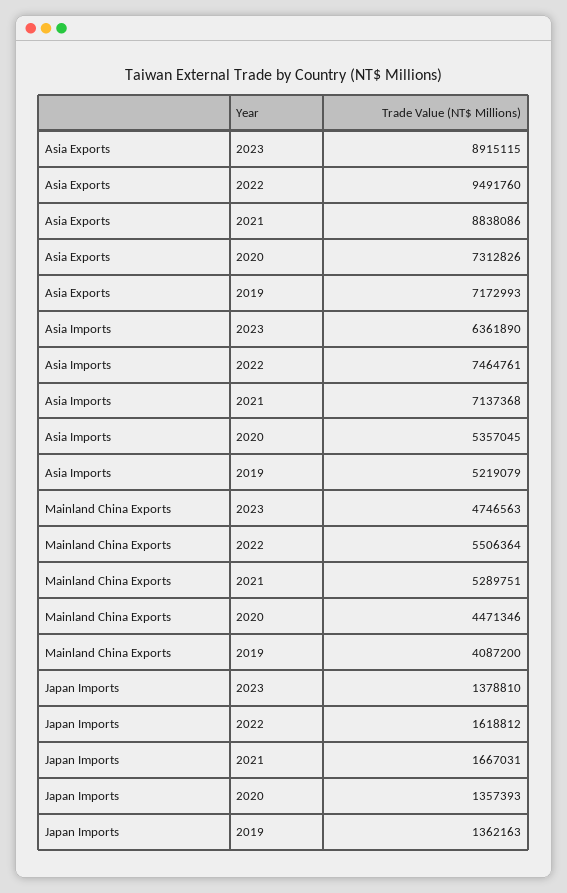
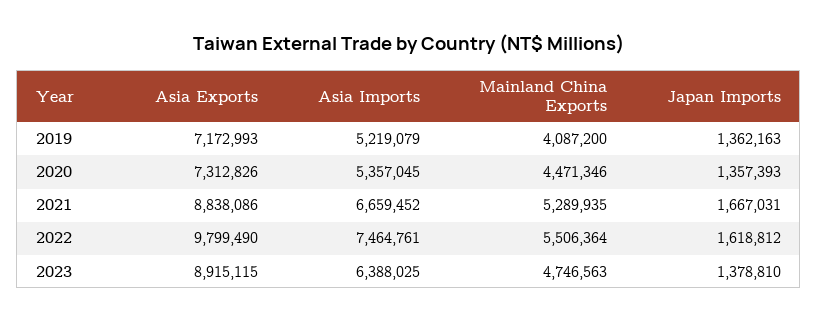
Asia Exports, 2022: 9491760 -> 9799490
Asia Imports, 2023: 6361890 -> 6388025
Asia Imports, 2021: 7137368 -> 6659452
Mainland China Exports, 2021: 5289751 -> 5289935

